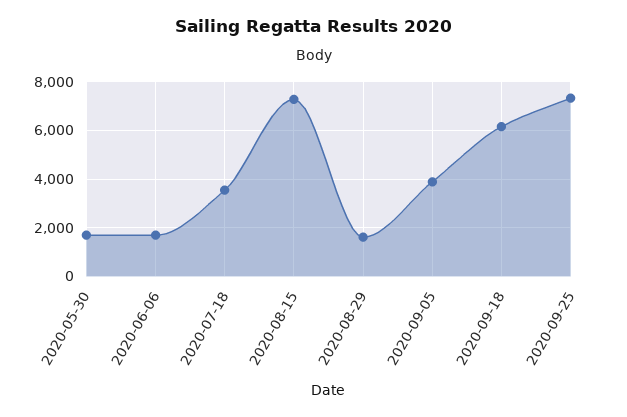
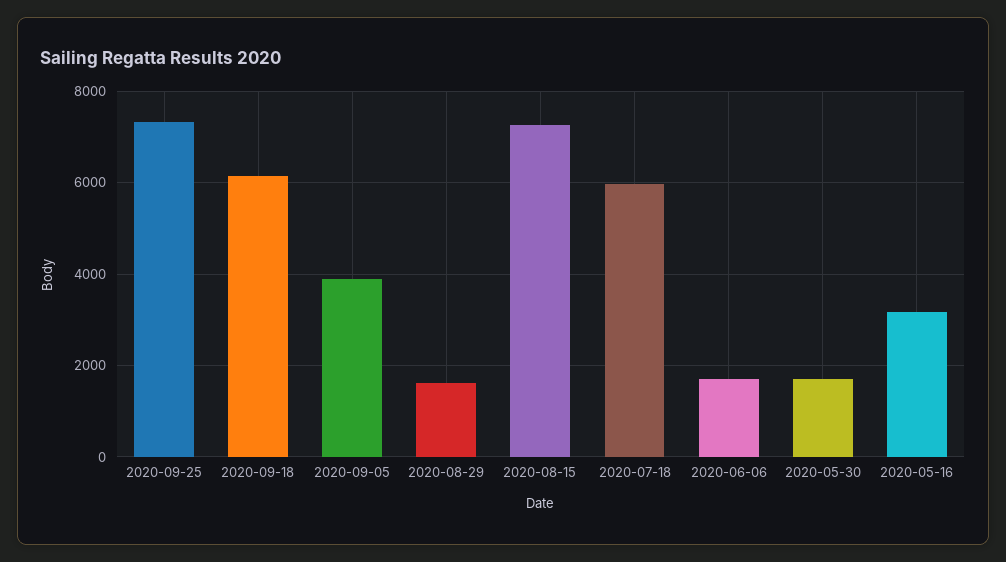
2020-07-18: 3500 -> 6000
2020-05-16: none -> 3200

